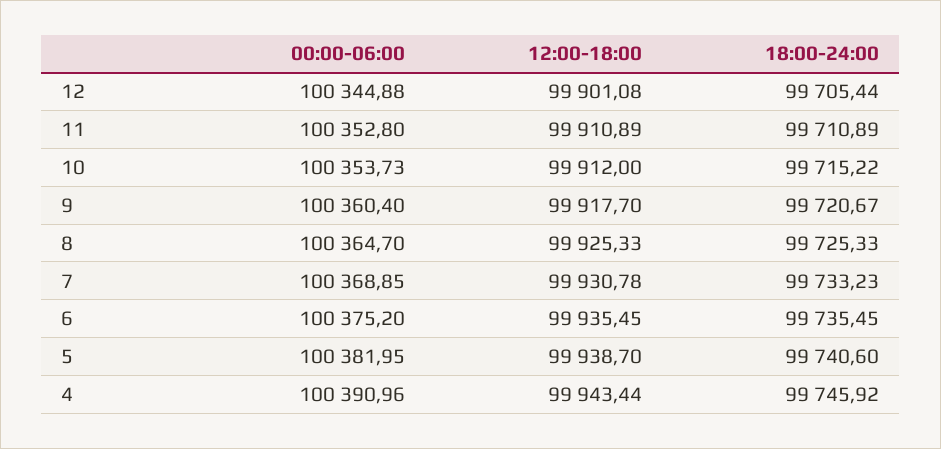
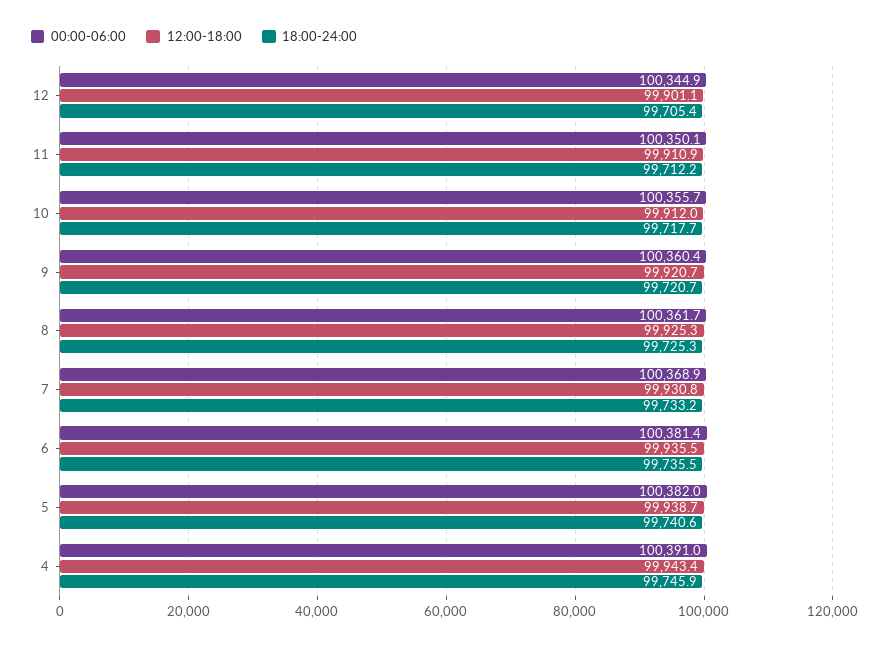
00:00-06:00, 11: 100352.8 -> 100350.1
18:00-24:00, 11: 99710.89 -> 99712.2
00:00-06:00, 10: 100353.73 -> 100355.7
18:00-24:00, 10: 99715.22 -> 99717.7
12:00-18:00, 9: 99917.7 -> 99920.7
00:00-06:00, 8: 100364.7 -> 100361.7
00:00-06:00, 6: 100375.2 -> 100381.4

